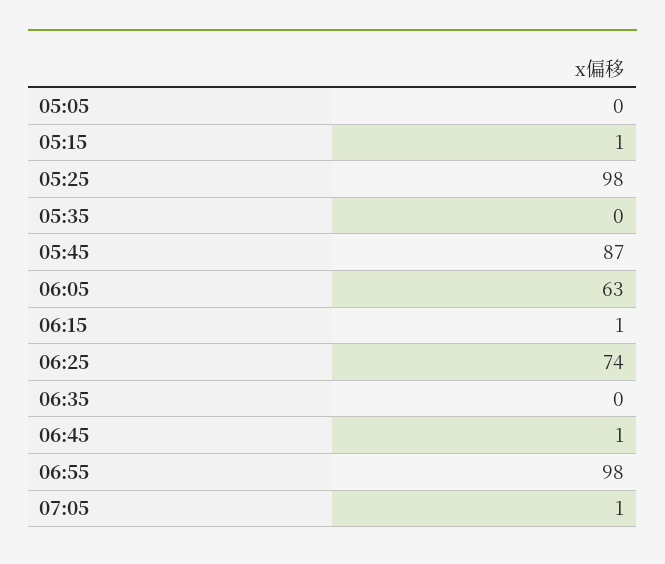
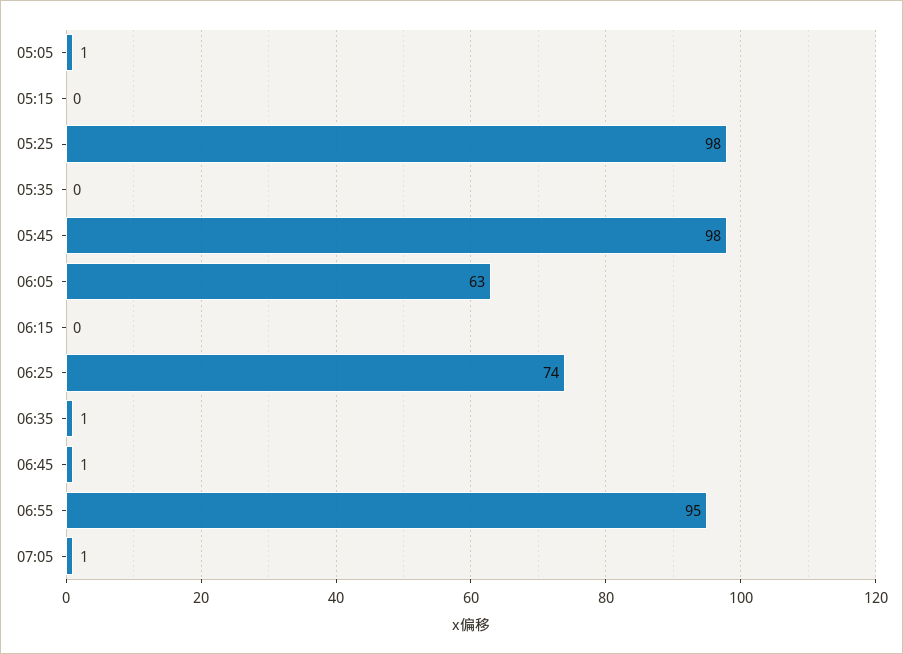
05:05: 0 -> 1
05:15: 1 -> 0
05:45: 87 -> 98
06:15: 1 -> 0
06:35: 0 -> 1
06:55: 98 -> 95

